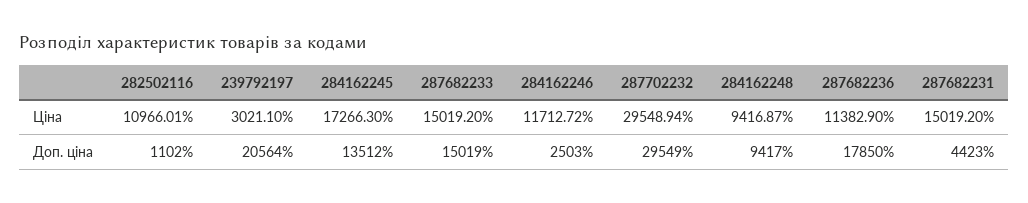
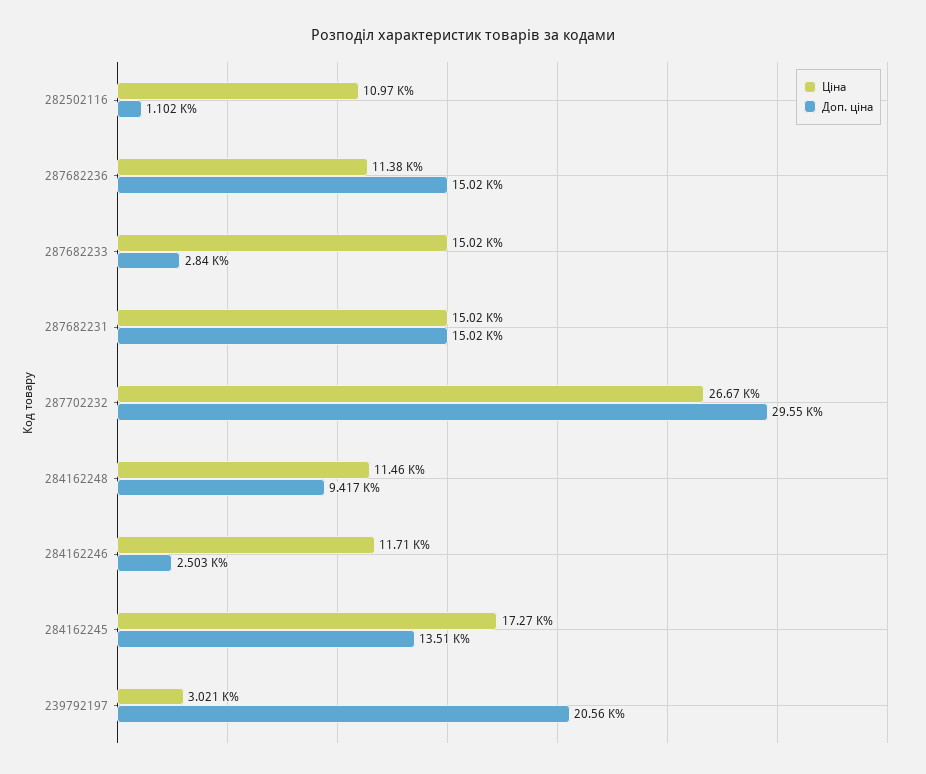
Ціна, 287702232: 29548.94 -> 26670
Ціна, 284162248: 9416.87 -> 11460
Доп. ціна, 287682233: 15019 -> 2840
Доп. ціна, 287682236: 17850 -> 15020
Доп. ціна, 287682231: 4423 -> 15020

